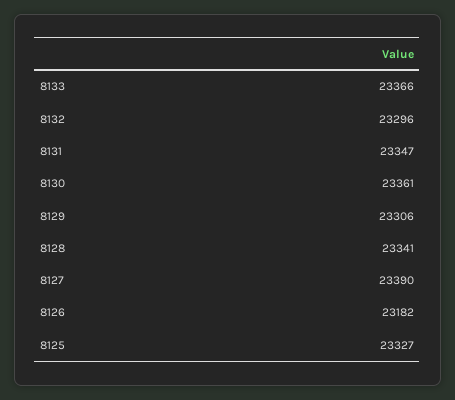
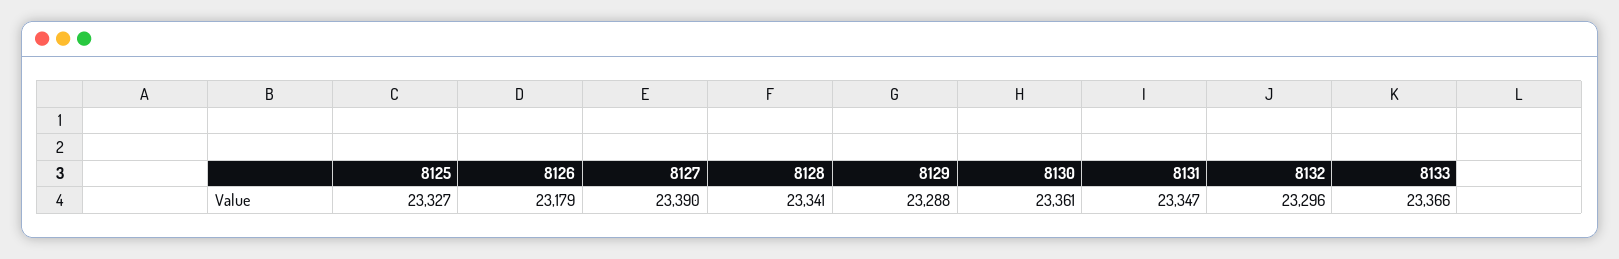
8129: 23306 -> 23288
8126: 23182 -> 23179

